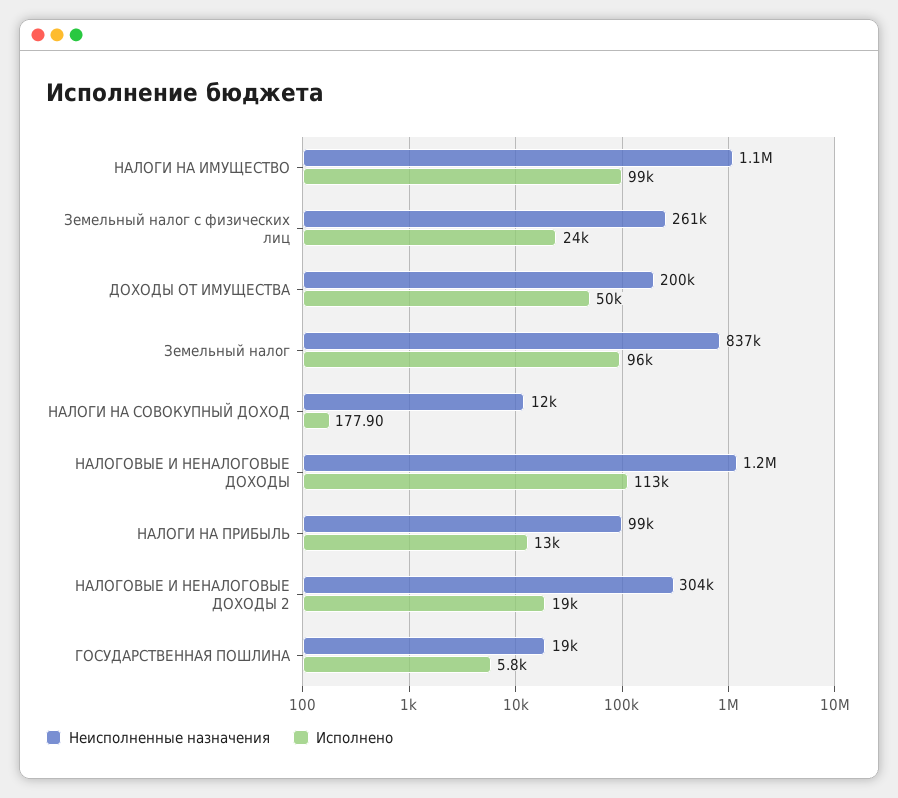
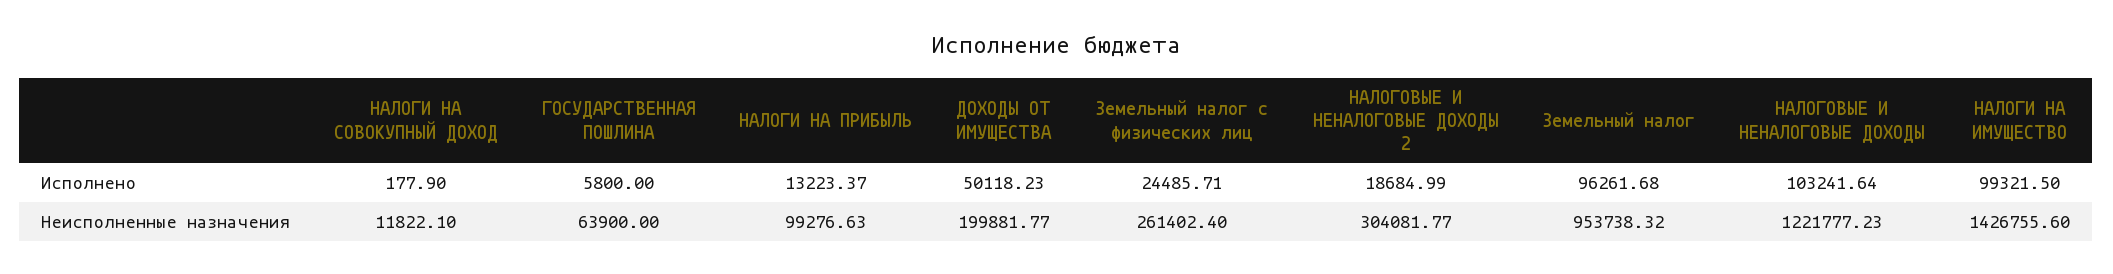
Неисполненные назначения, НАЛОГИ НА ИМУЩЕСТВО: 1100000 -> 1426755.6
Неисполненные назначения, Земельный налог: 837000 -> 953738.32
Исполнено, НАЛОГОВЫЕ И НЕНАЛОГОВЫЕ ДОХОДЫ: 113000 -> 103241.64
Неисполненные назначения, ГОСУДАРСТВЕННАЯ ПОШЛИНА: 19000 -> 63900

